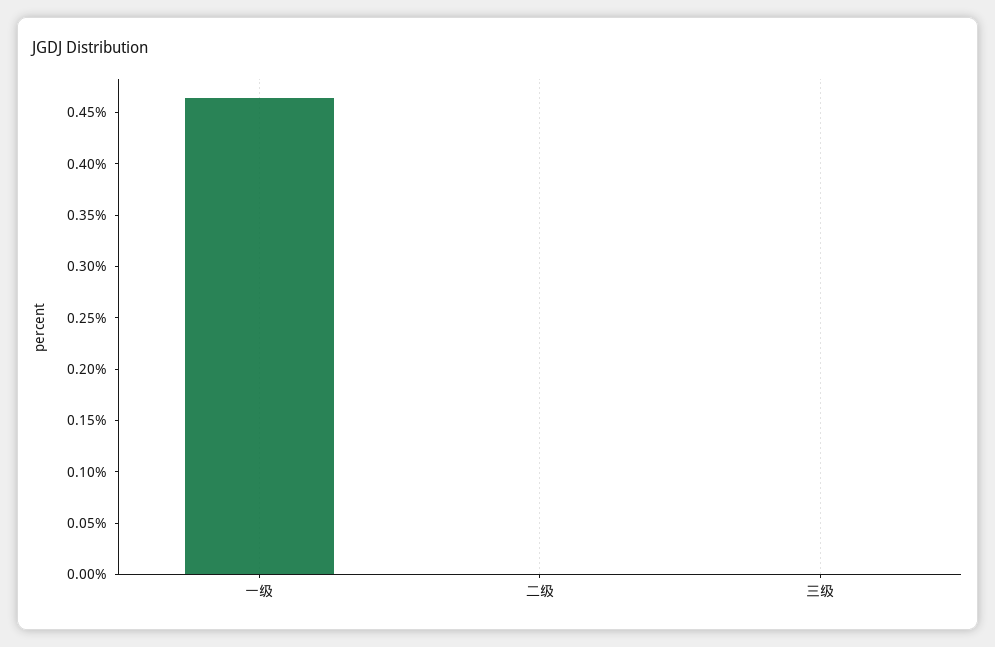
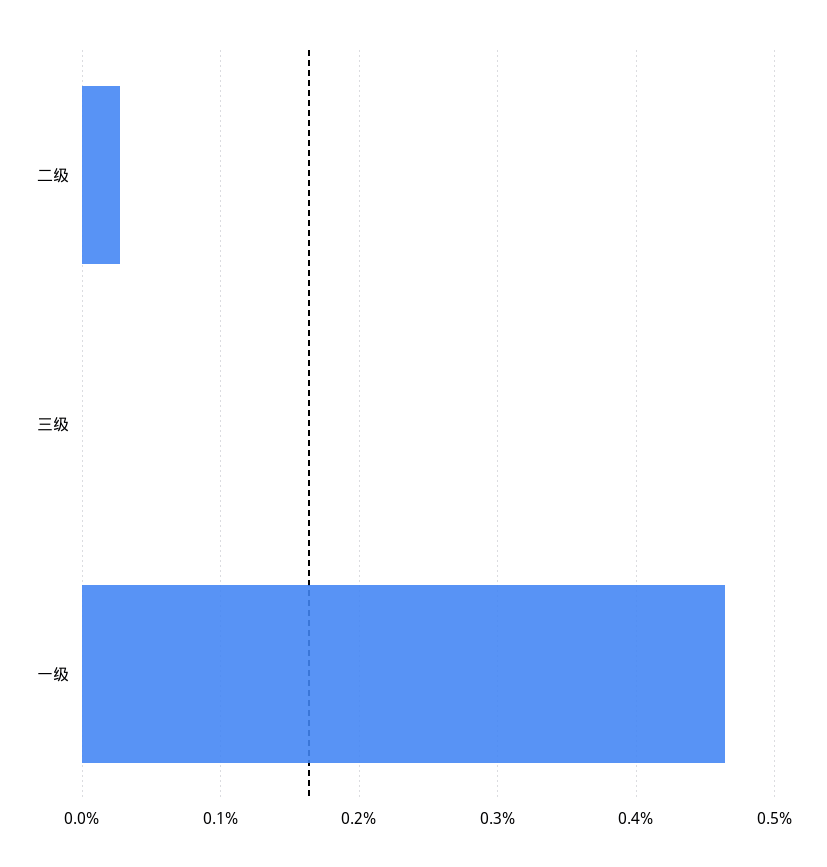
二级: 0 -> 0.03

